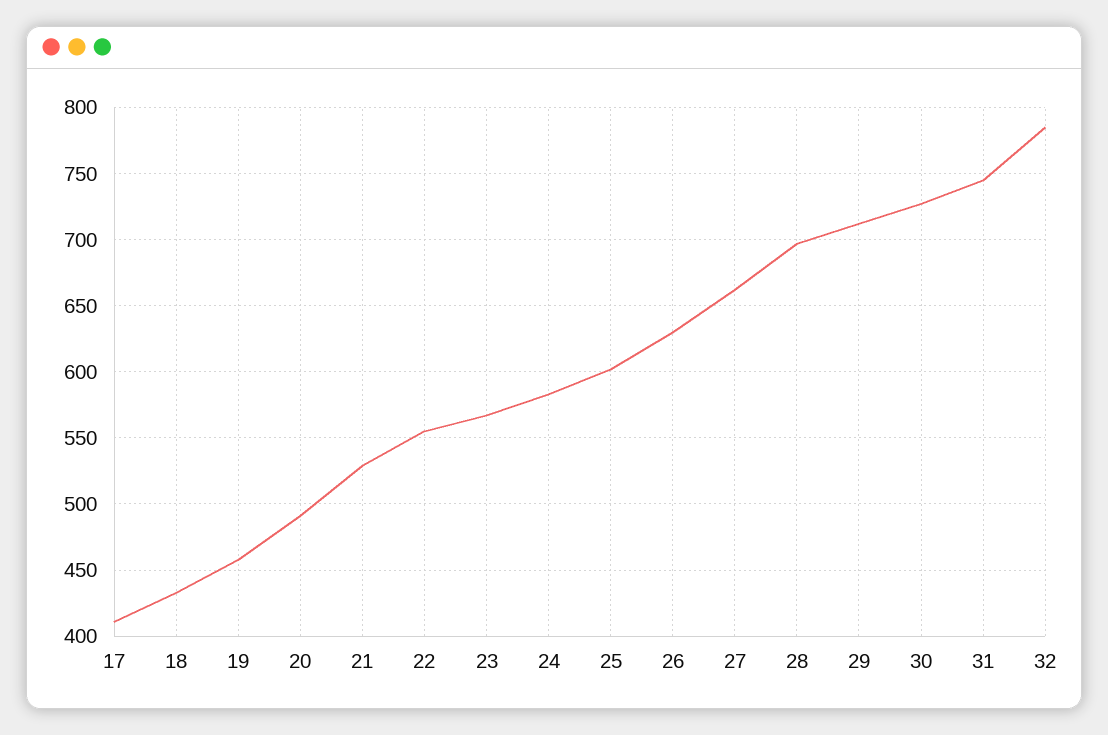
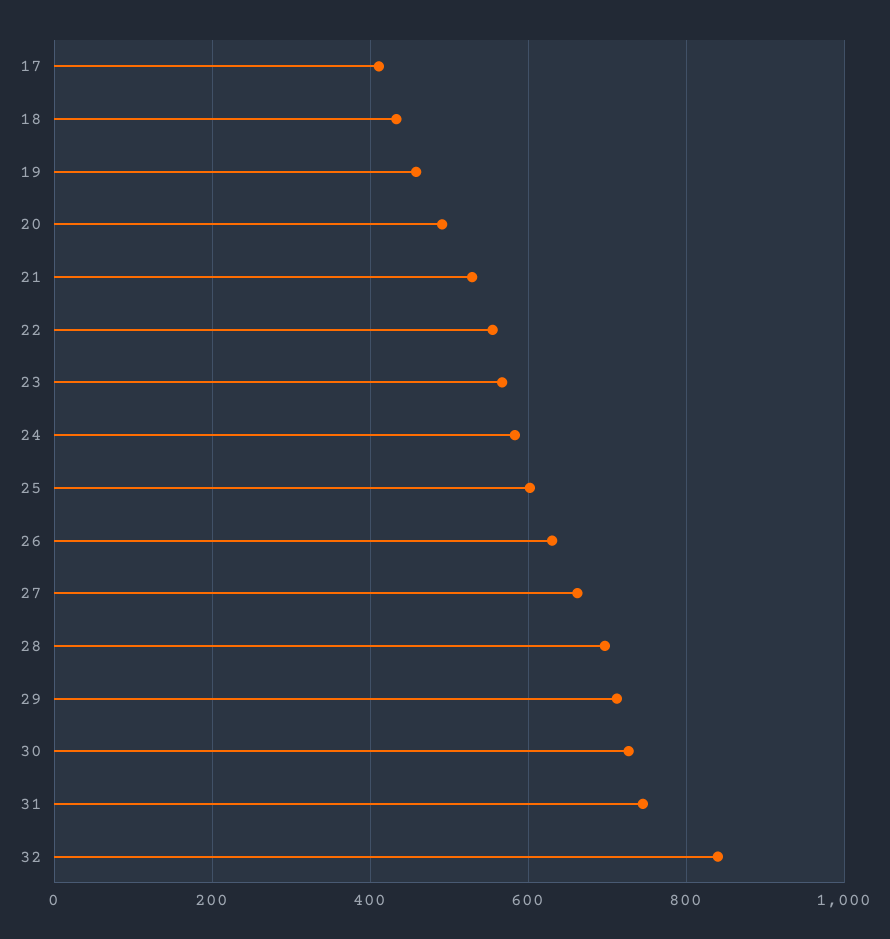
32: 785 -> 840

